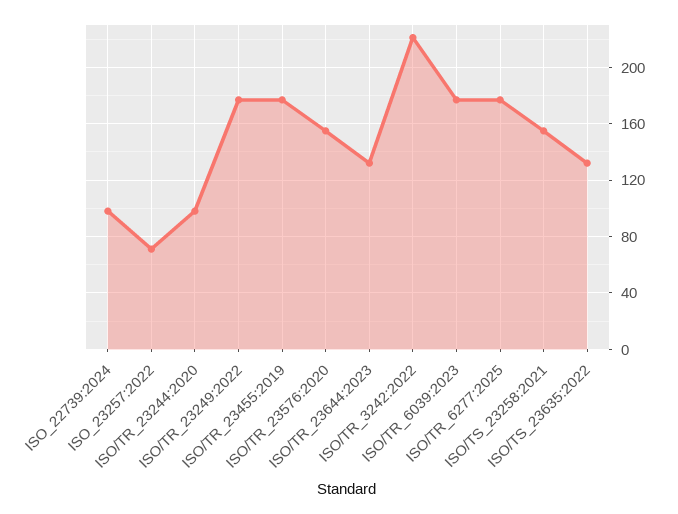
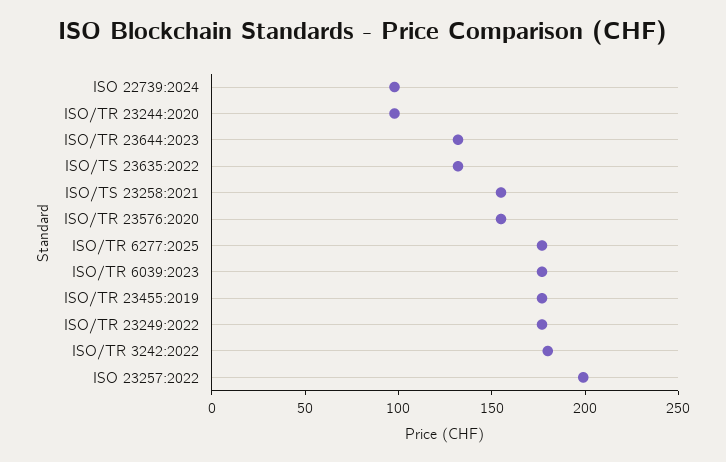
ISO_23257:2022: 70 -> 200
ISO/TR_3242:2022: 220 -> 180

